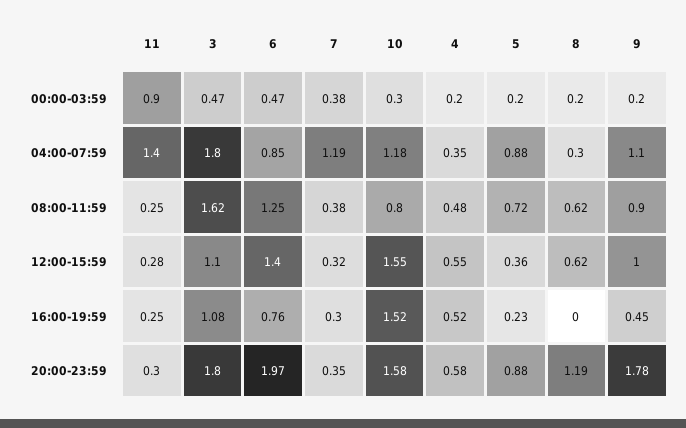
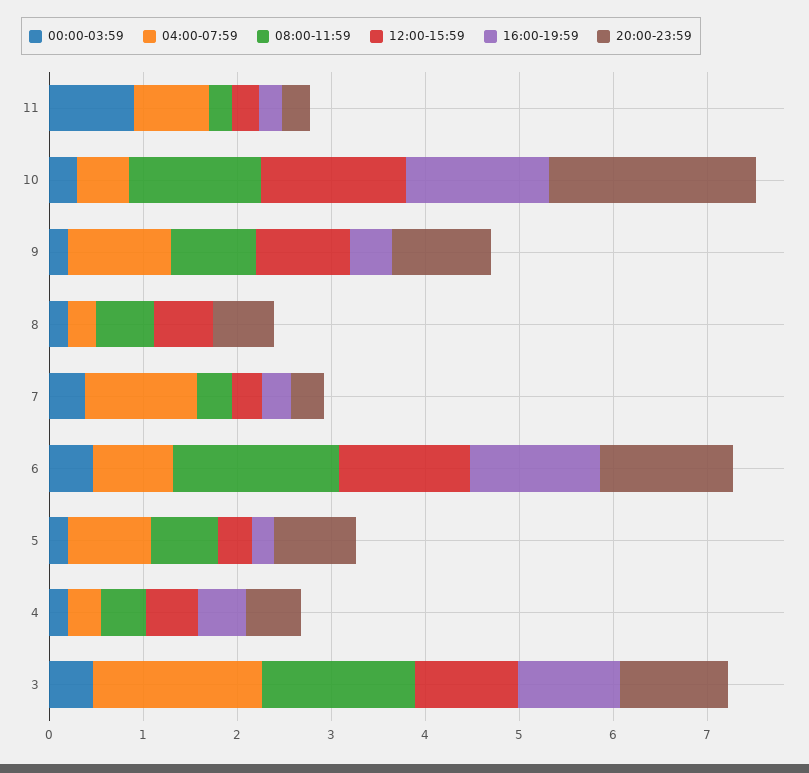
04:00-07:59, 11: 1.4 -> 0.8
04:00-07:59, 10: 1.18 -> 0.6
08:00-11:59, 6: 1.25 -> 1.8
08:00-11:59, 10: 0.8 -> 1.4
16:00-19:59, 6: 0.76 -> 1.4
20:00-23:59, 3: 1.8 -> 1.2
20:00-23:59, 6: 1.97 -> 1.4
20:00-23:59, 10: 1.58 -> 2.2
20:00-23:59, 8: 1.19 -> 0.6
20:00-23:59, 9: 1.78 -> 1

